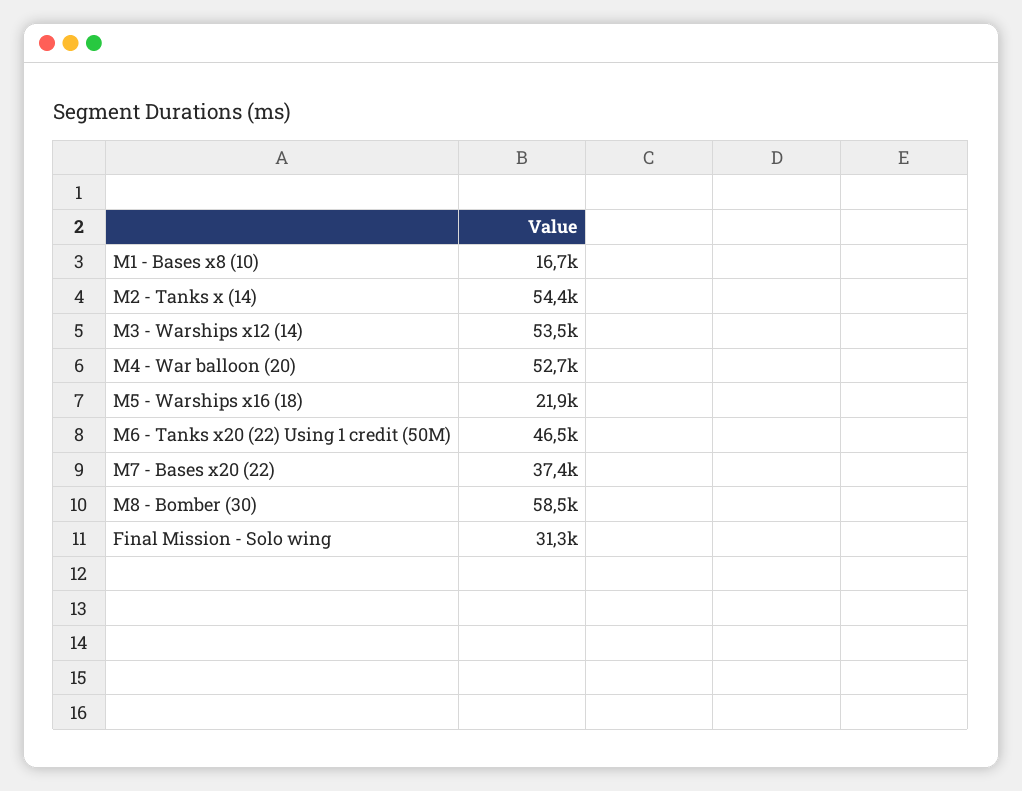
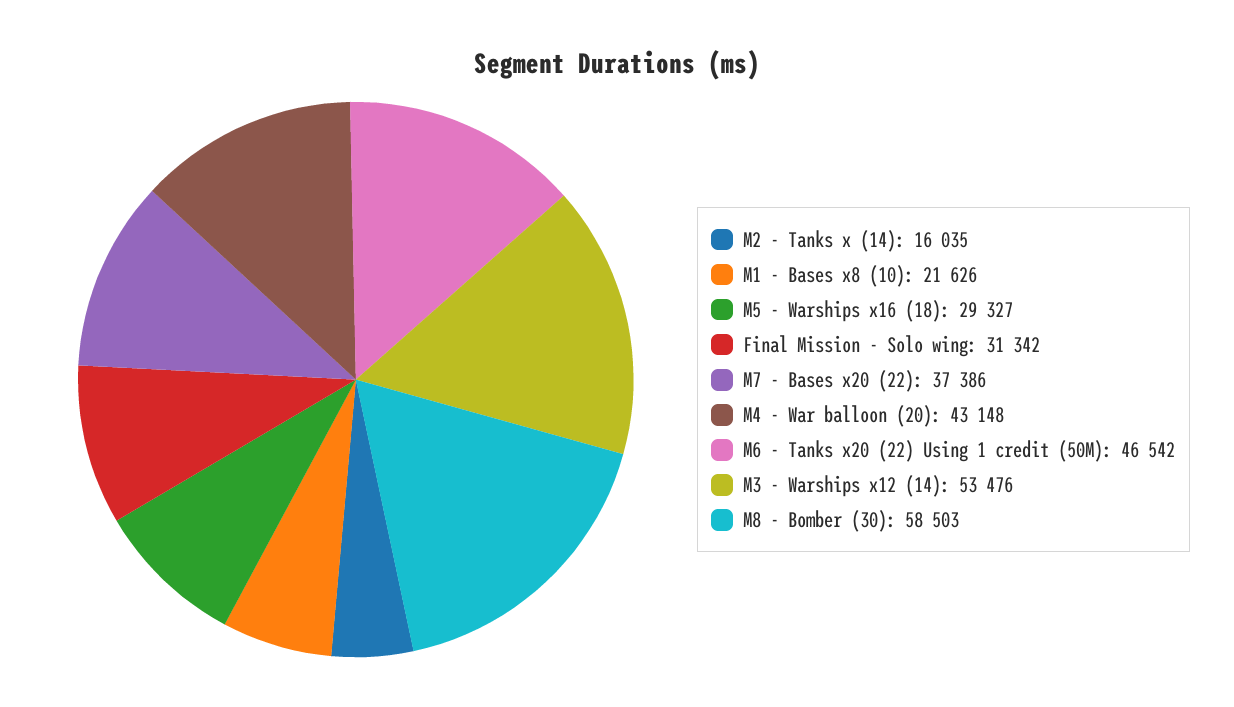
M1 - Bases x8 (10): 16700 -> 21626
M2 - Tanks x (14): 54400 -> 16035
M4 - War balloon (20): 52700 -> 43148
M5 - Warships x16 (18): 21900 -> 29327

